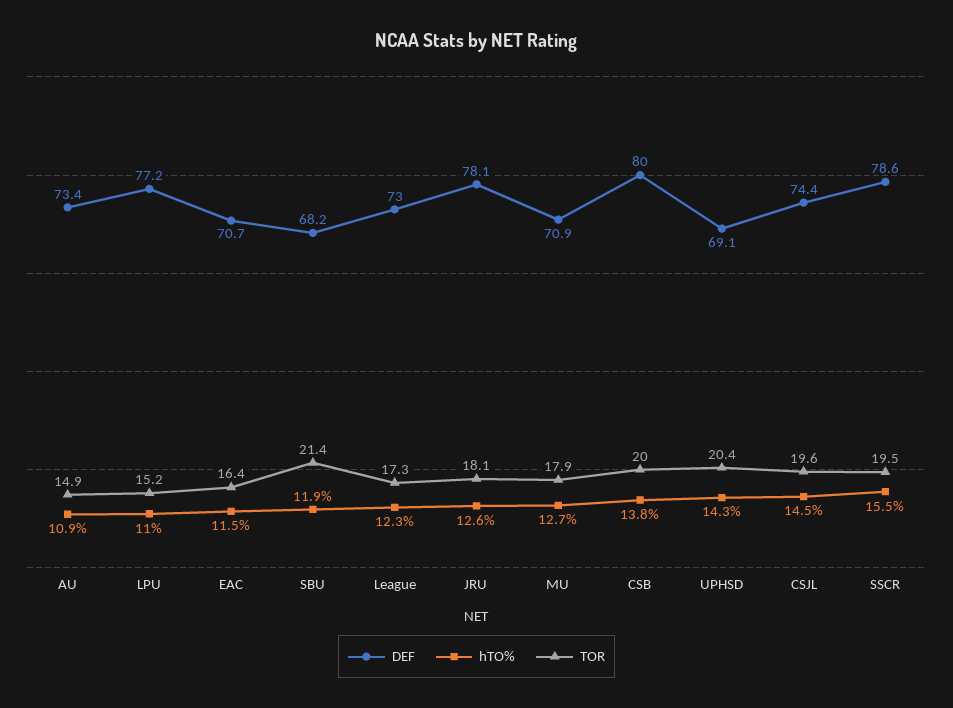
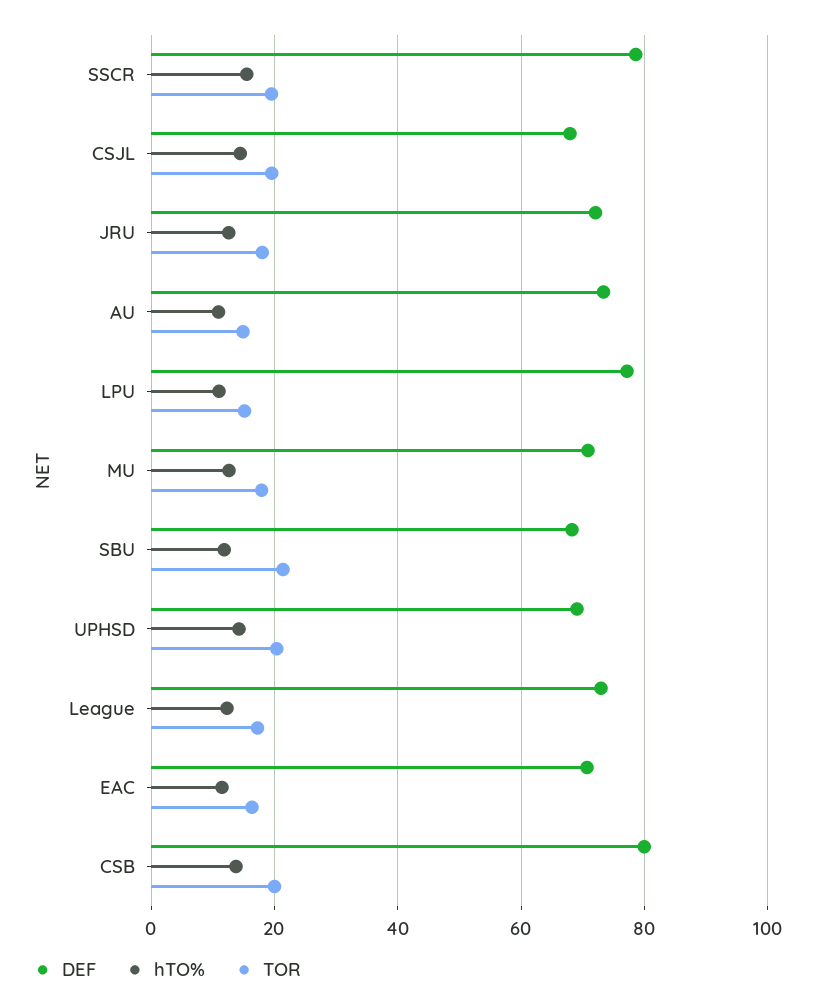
DEF, JRU: 78.1 -> 72
DEF, CSJL: 74.4 -> 68

